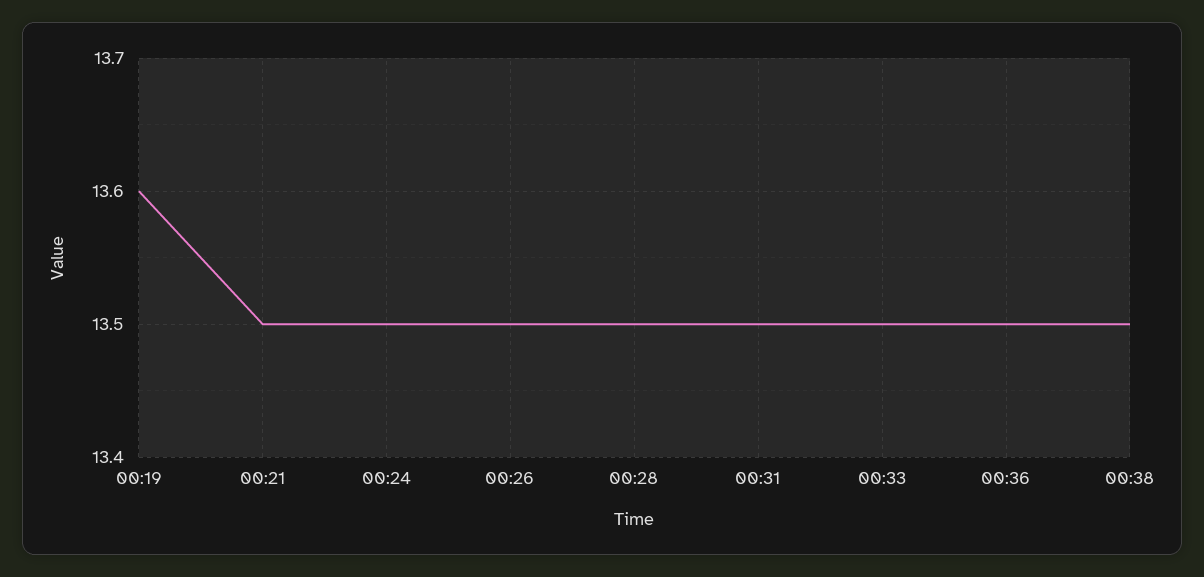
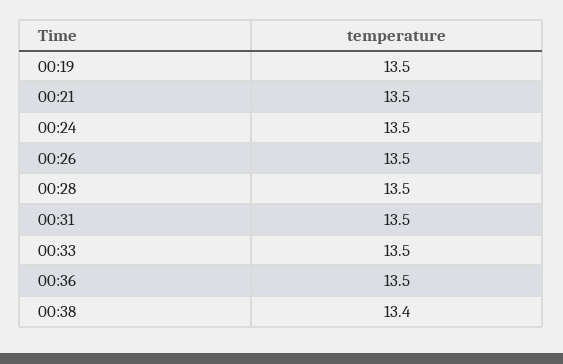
00:19: 13.6 -> 13.5
00:38: 13.5 -> 13.4

